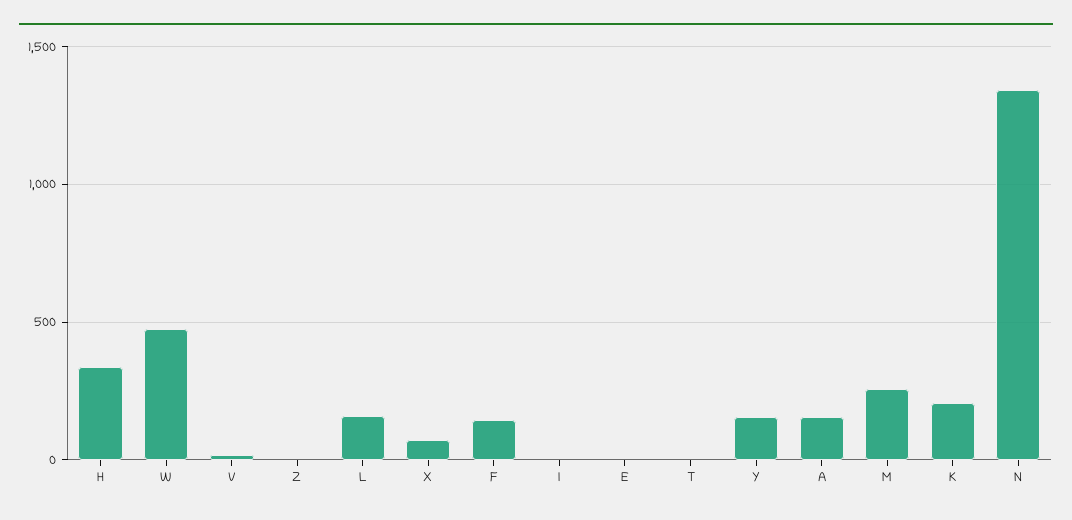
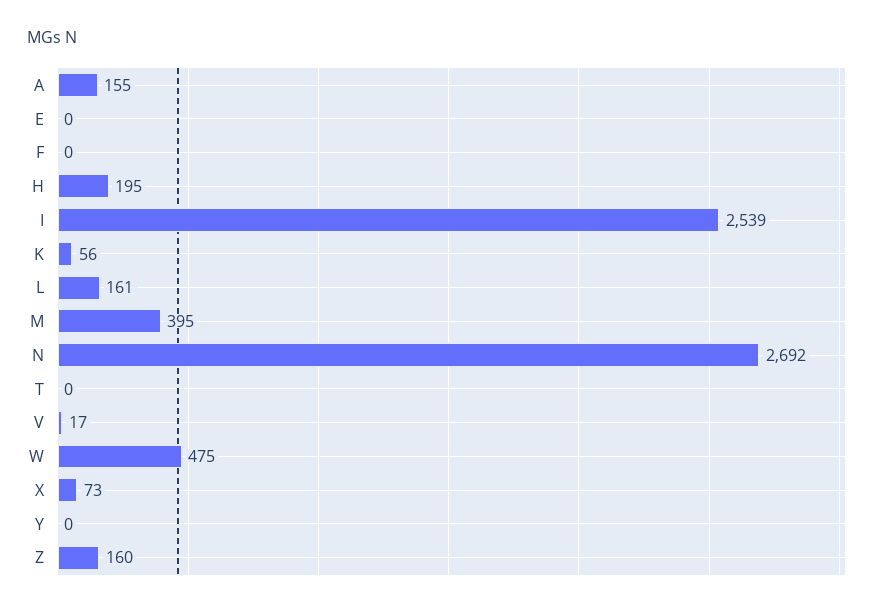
H: 350 -> 195
Z: 0 -> 160
F: 150 -> 0
I: 0 -> 2539
Y: 150 -> 0
M: 250 -> 395
K: 200 -> 56
N: 1350 -> 2692

